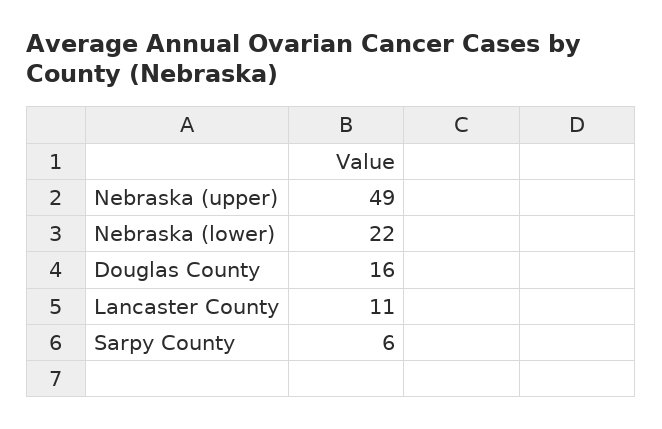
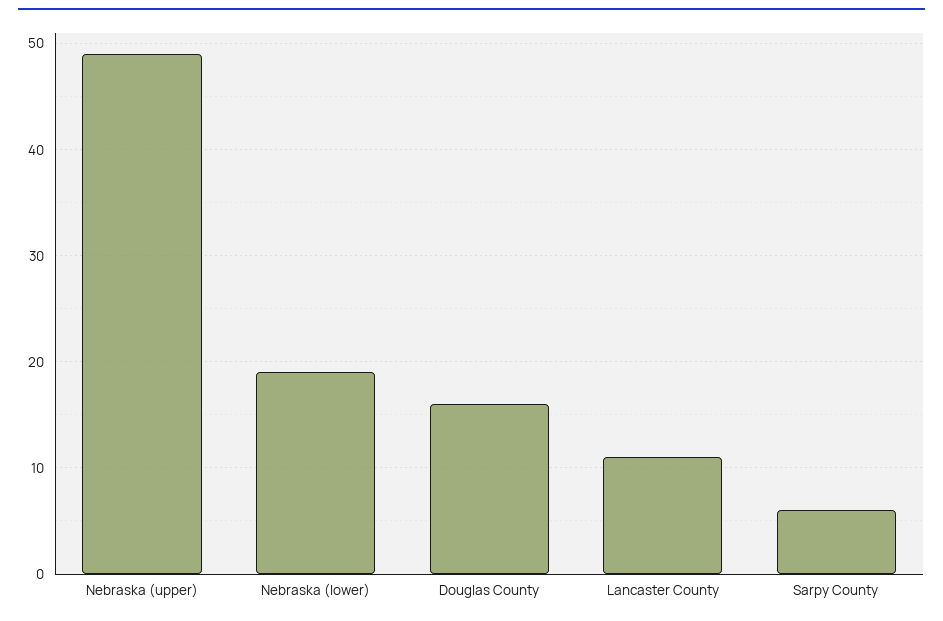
Nebraska (lower): 22 -> 19

